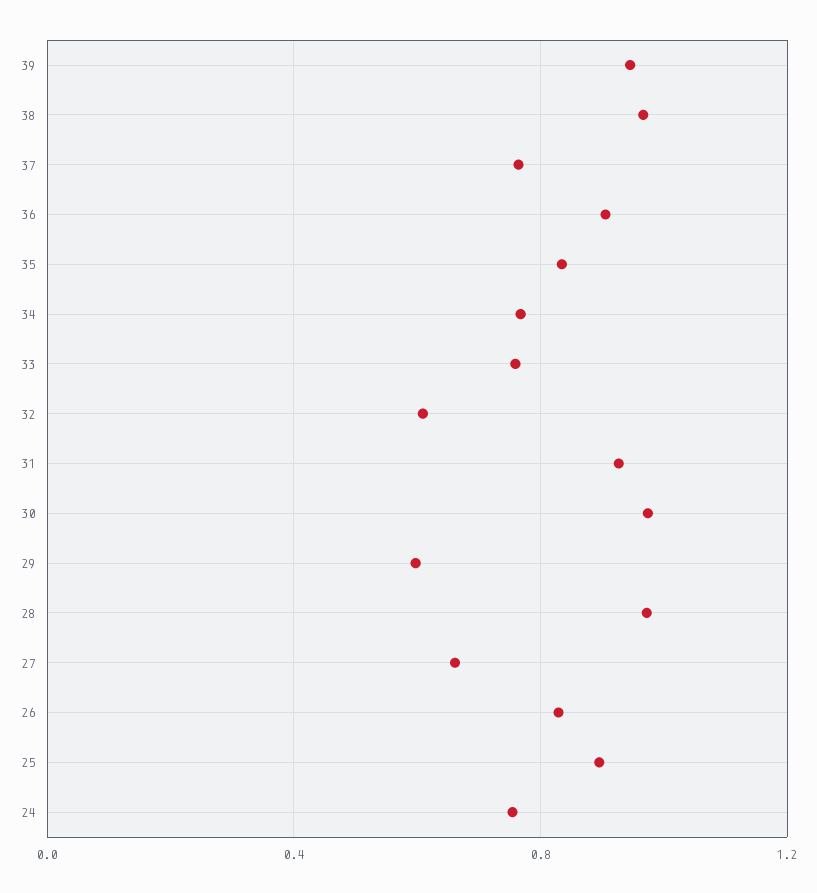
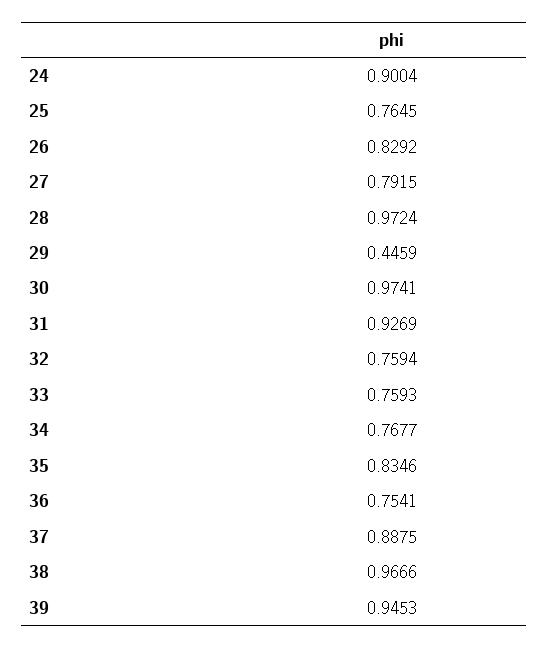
37: 0.75 -> 0.8875
36: 0.9 -> 0.7541
32: 0.6 -> 0.7594
29: 0.6 -> 0.4459
27: 0.65 -> 0.7915
25: 0.9 -> 0.7645
24: 0.75 -> 0.9004

